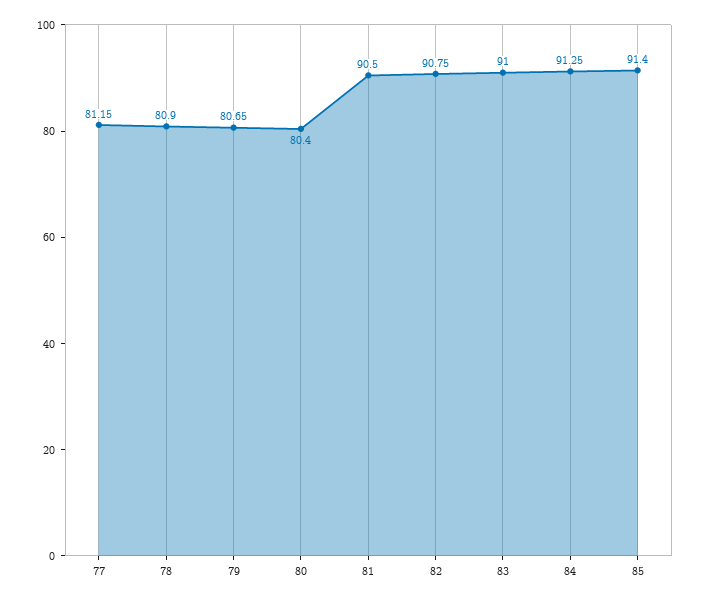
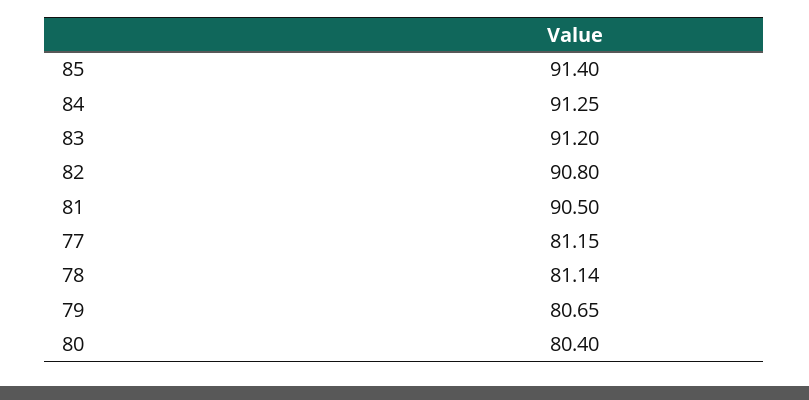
78: 80.9 -> 81.14
82: 90.75 -> 90.8
83: 91 -> 91.2

